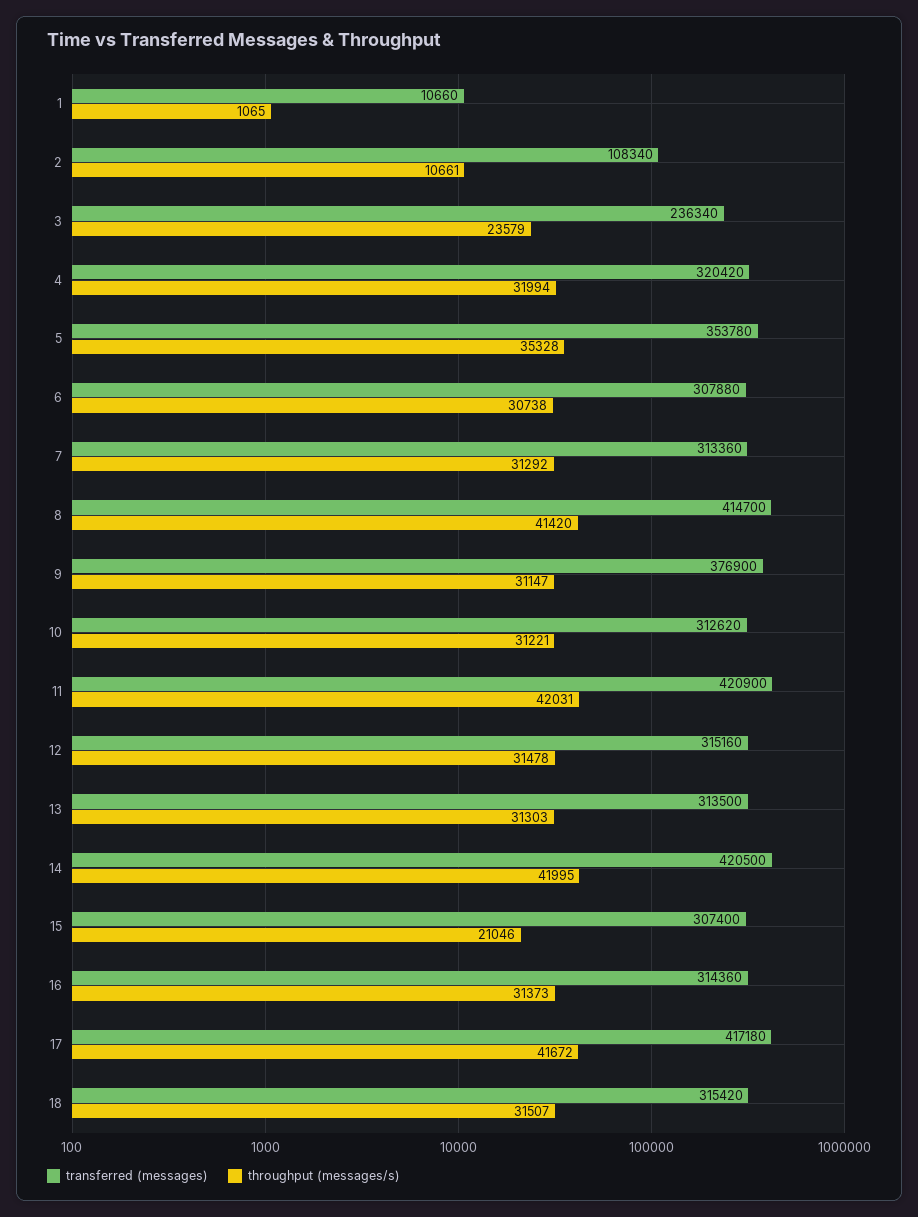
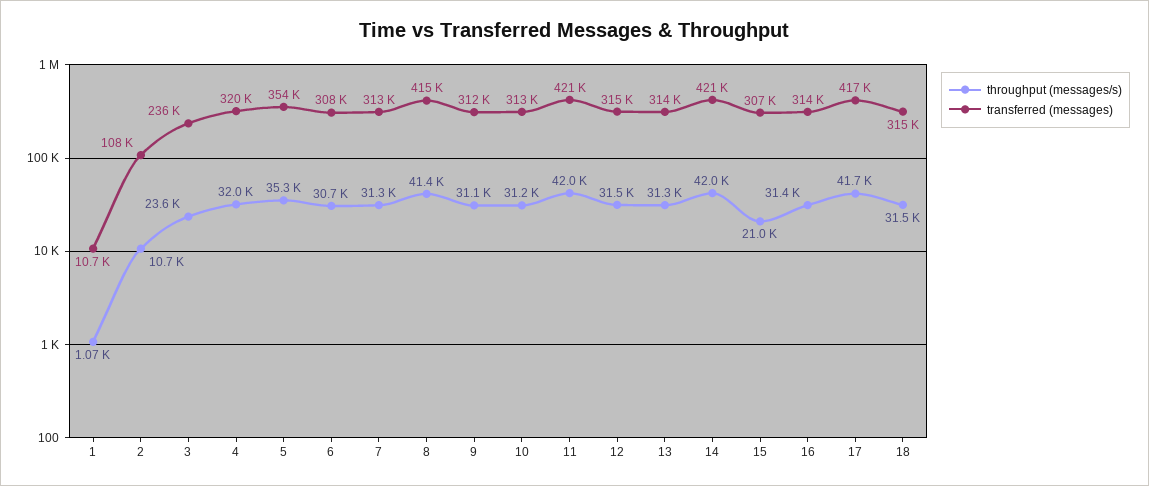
transferred (messages), 9: 376900 -> 312000

